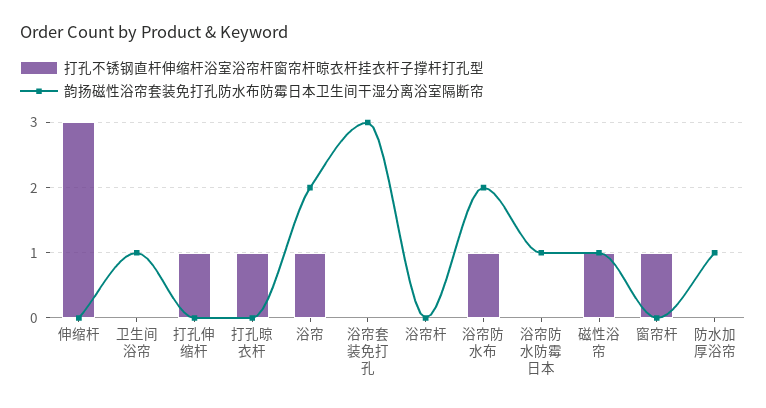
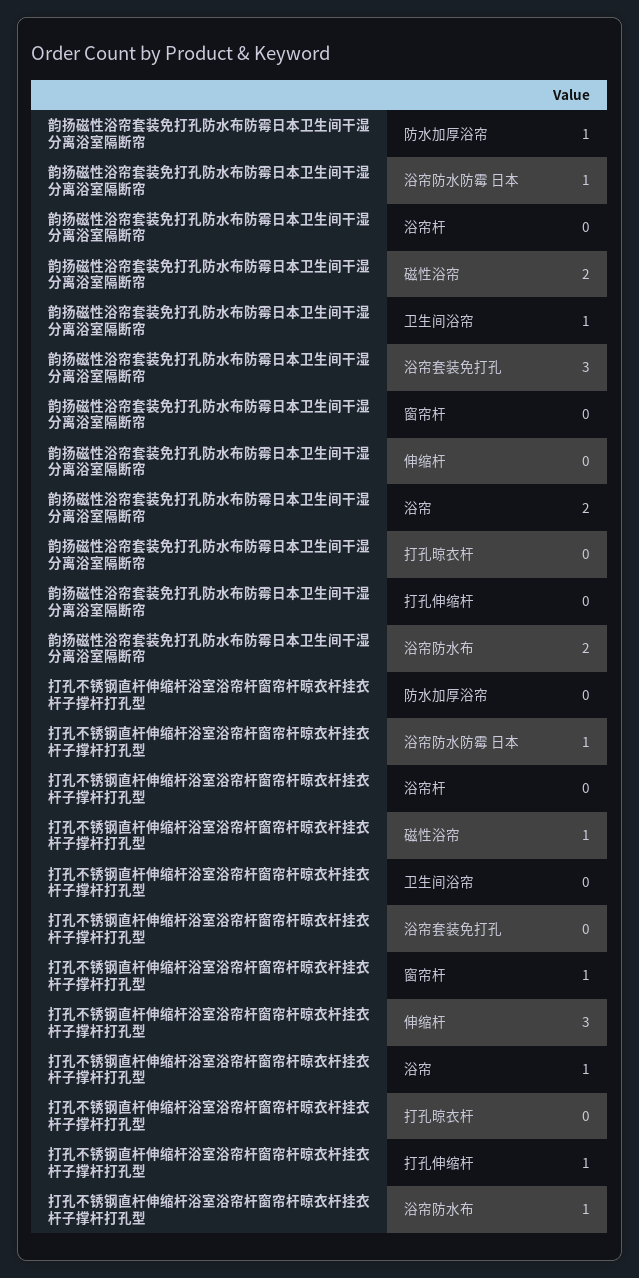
打孔不锈钢直杆伸缩杆浴室浴帘杆窗帘杆晾衣杆挂衣杆子撑杆打孔型, 打孔晾衣杆: 1 -> 0
打孔不锈钢直杆伸缩杆浴室浴帘杆窗帘杆晾衣杆挂衣杆子撑杆打孔型, 浴帘防水防霉 日本: 0 -> 1
韵扬磁性浴帘套装免打孔防水布防霉日本卫生间干湿分离浴室隔断帘, 磁性浴帘: 1 -> 2

